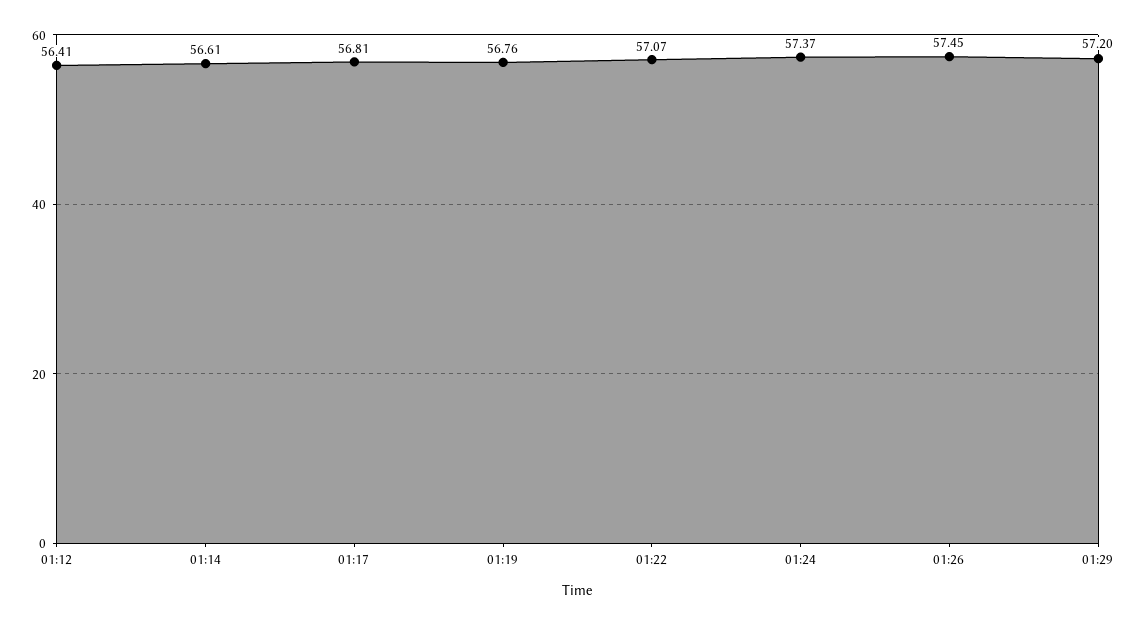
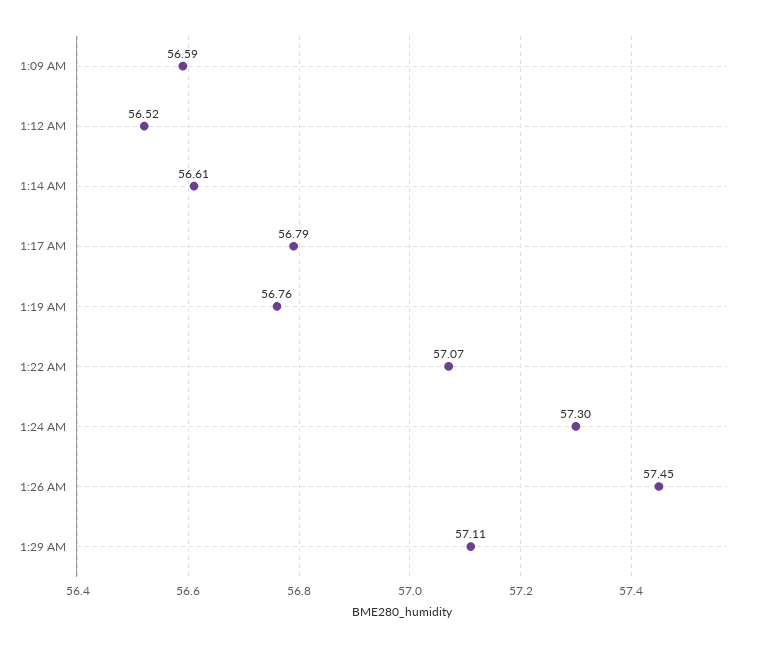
01:12: 56.41 -> 56.52
01:17: 56.81 -> 56.79
01:24: 57.37 -> 57.3
01:29: 57.2 -> 57.11
1:09 AM: none -> 56.59

